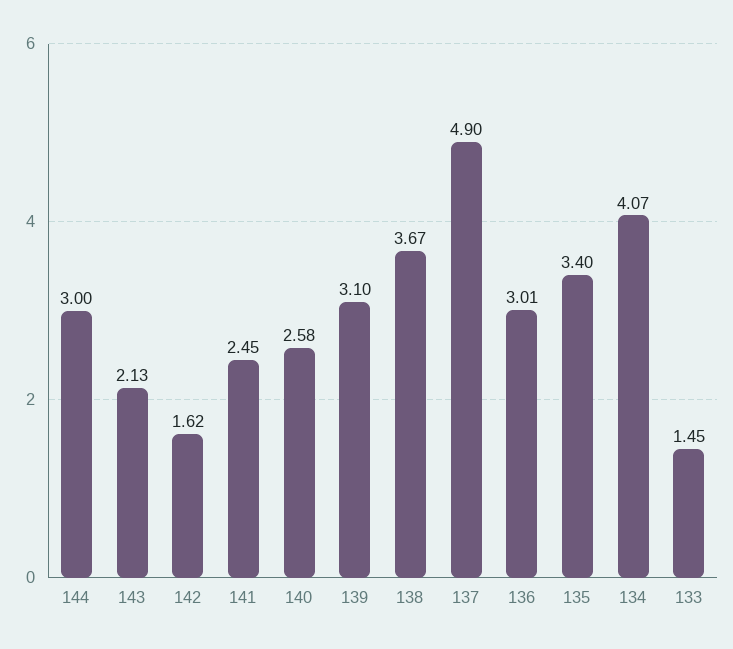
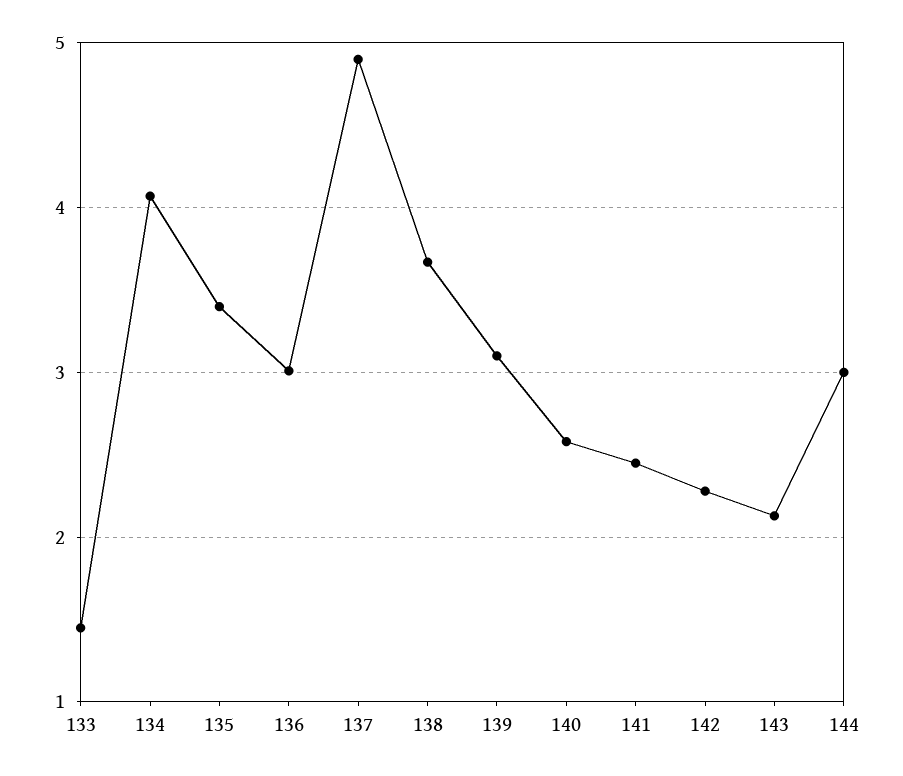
142: 1.62 -> 2.3

